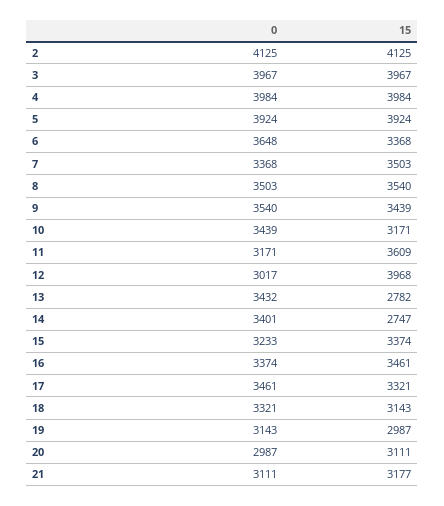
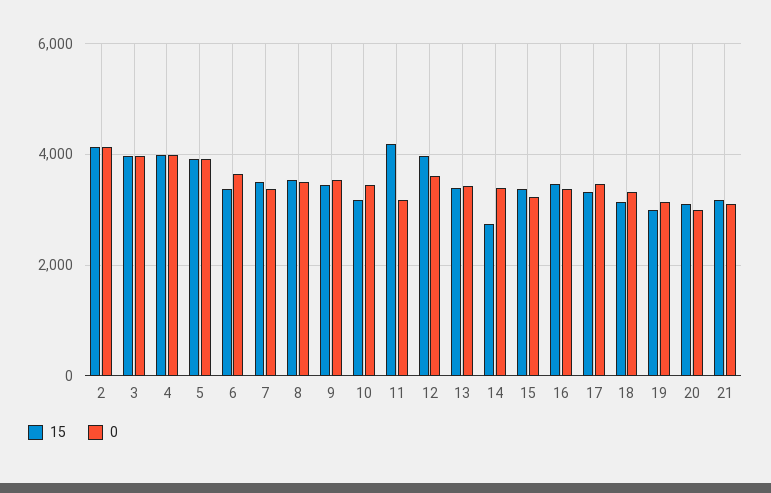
15, 11: 3609 -> 4200
0, 12: 3017 -> 3600
15, 13: 2782 -> 3400

